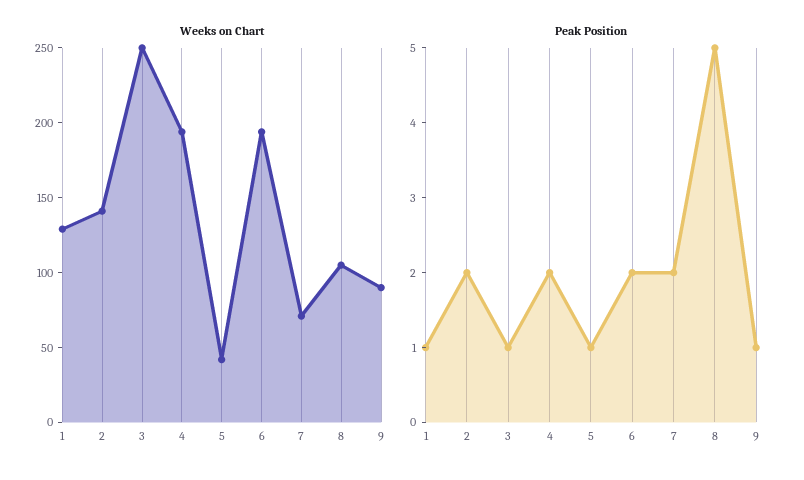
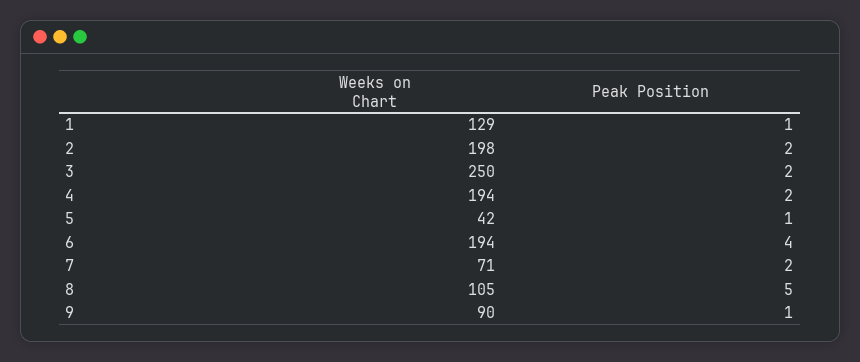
Weeks on Chart, 2: 140 -> 198
Peak Position, 3: 1 -> 2
Peak Position, 6: 2 -> 4

